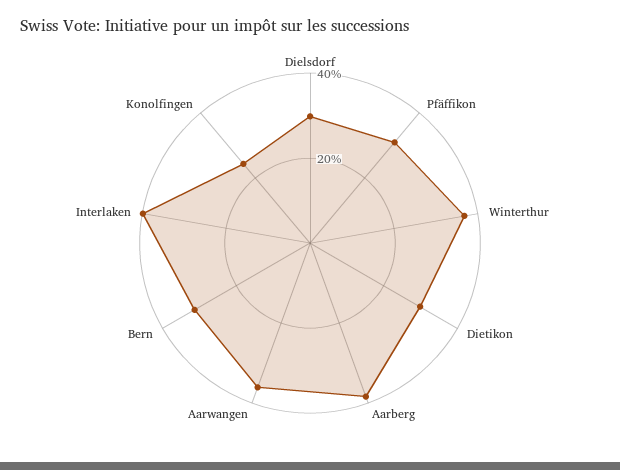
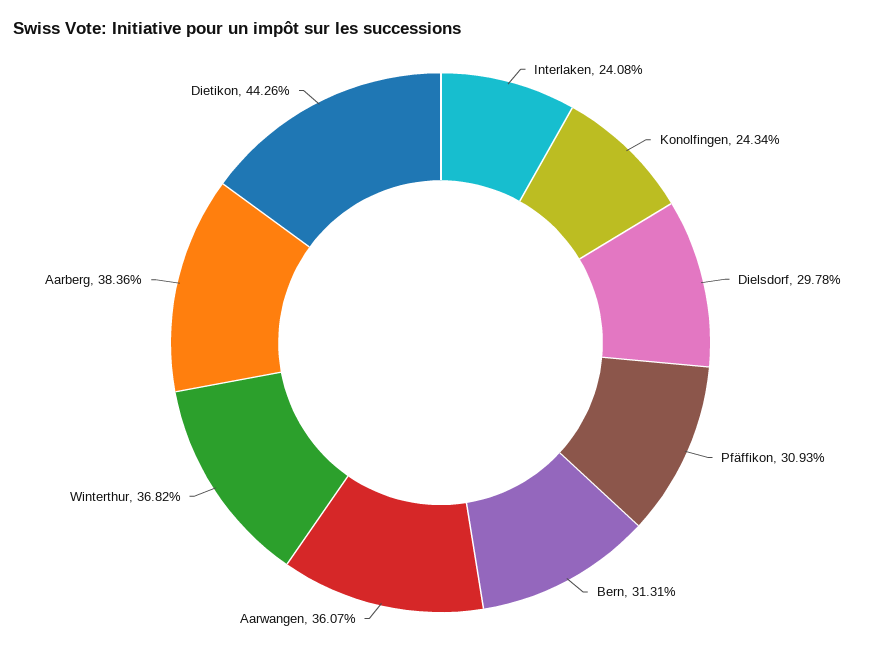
Dietikon: 30 -> 44.26
Interlaken: 40 -> 24.08

